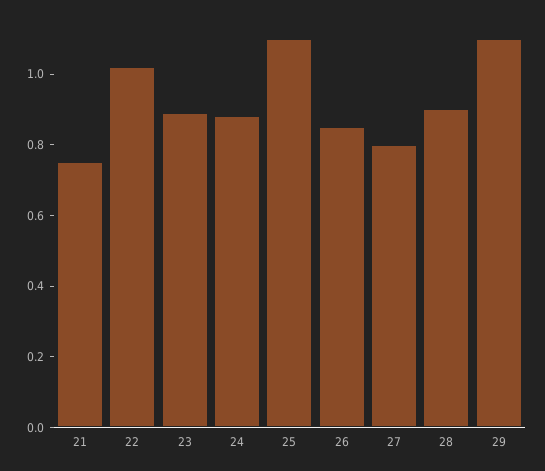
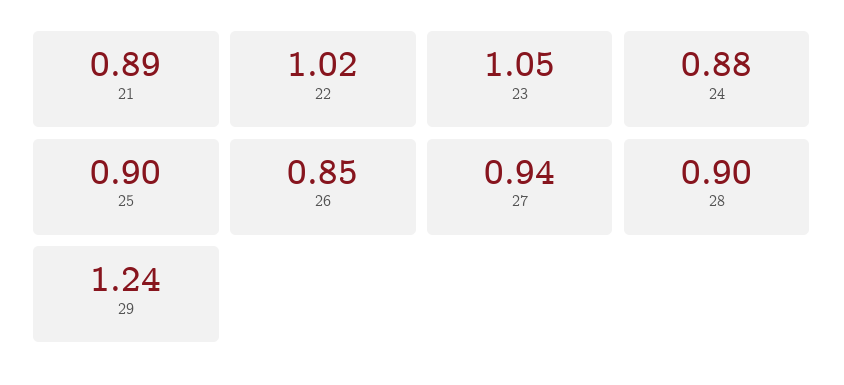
21: 0.75 -> 0.89
23: 0.9 -> 1.05
25: 1.1 -> 0.9
27: 0.8 -> 0.94
29: 1.1 -> 1.24

